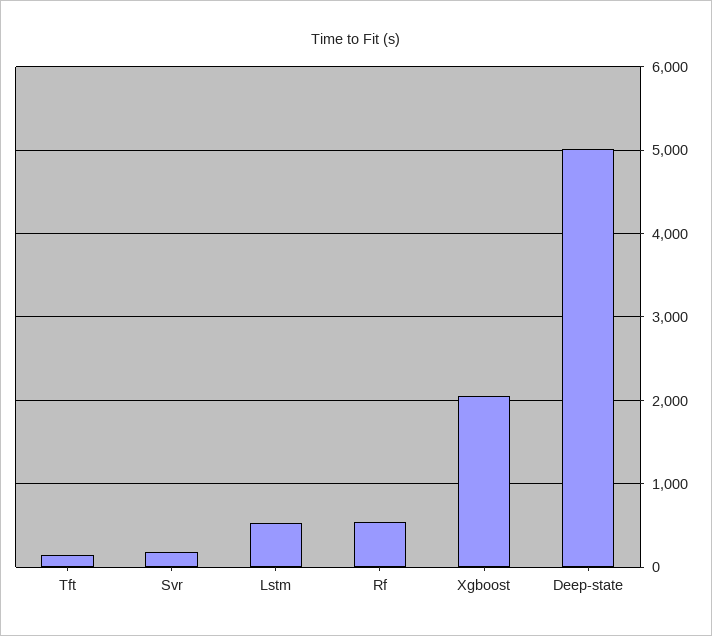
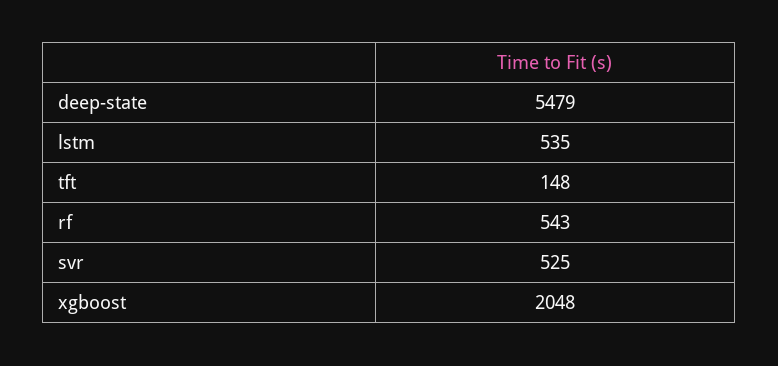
Svr: 200 -> 525
Deep-state: 5000 -> 5479

